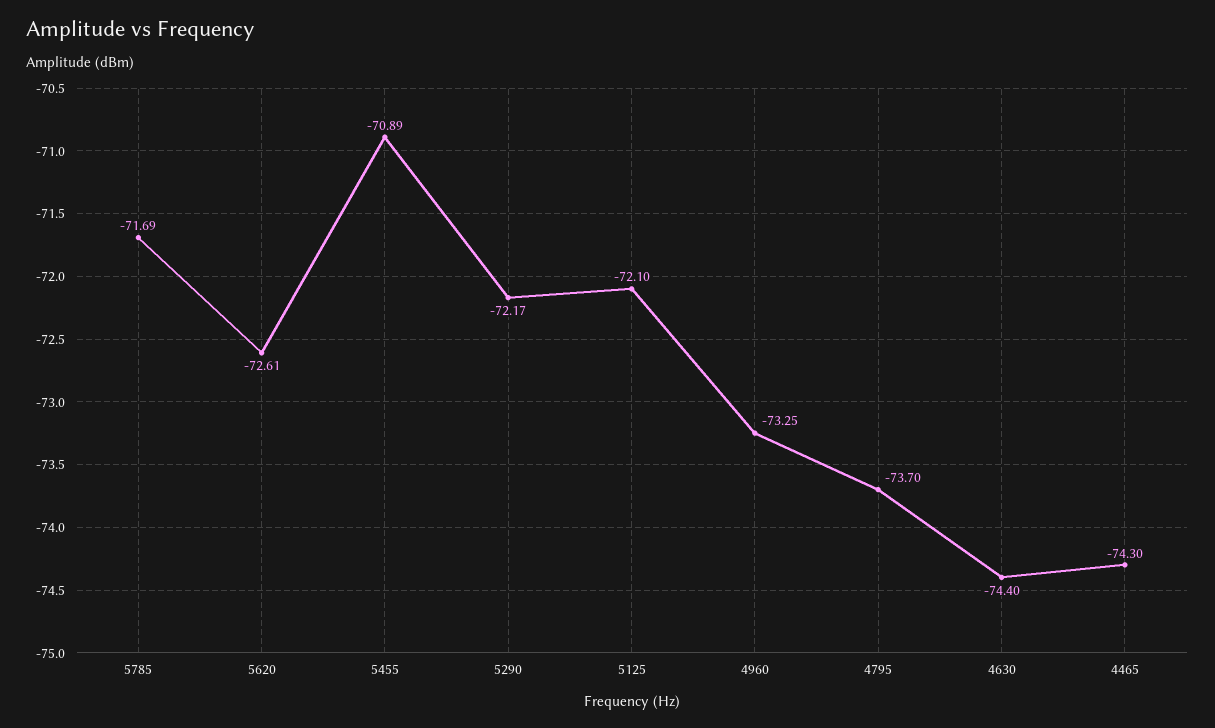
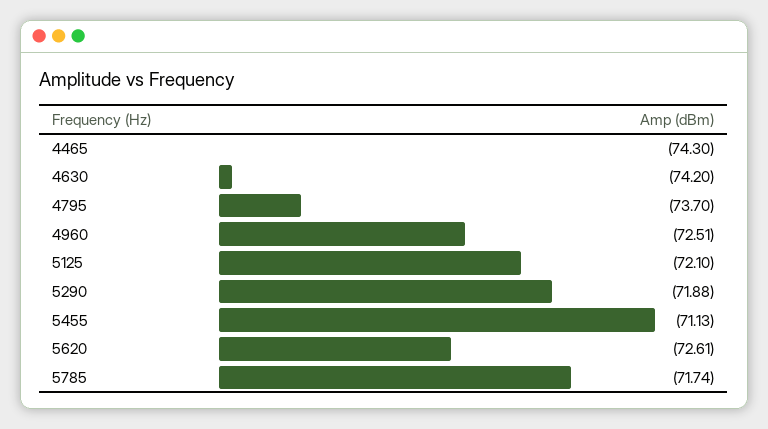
5785: -71.69 -> -71.74
5455: -70.89 -> -71.13
5290: -72.17 -> -71.88
4960: -73.25 -> -72.51
4630: -74.4 -> -74.2

